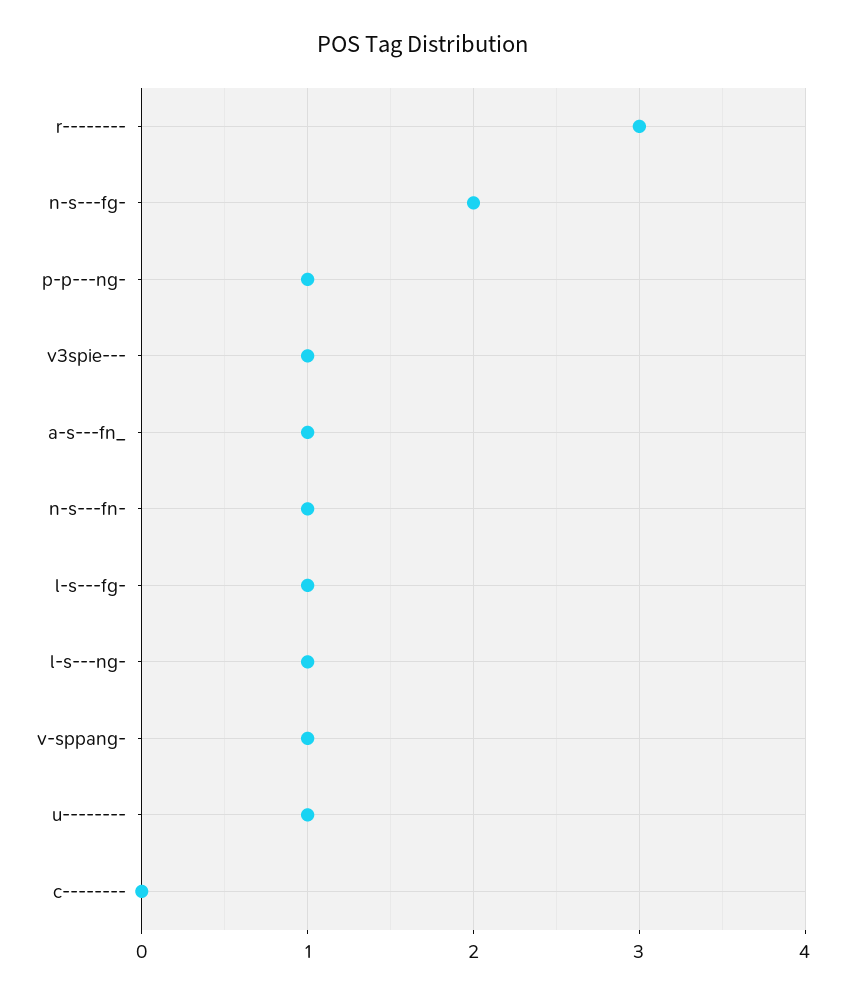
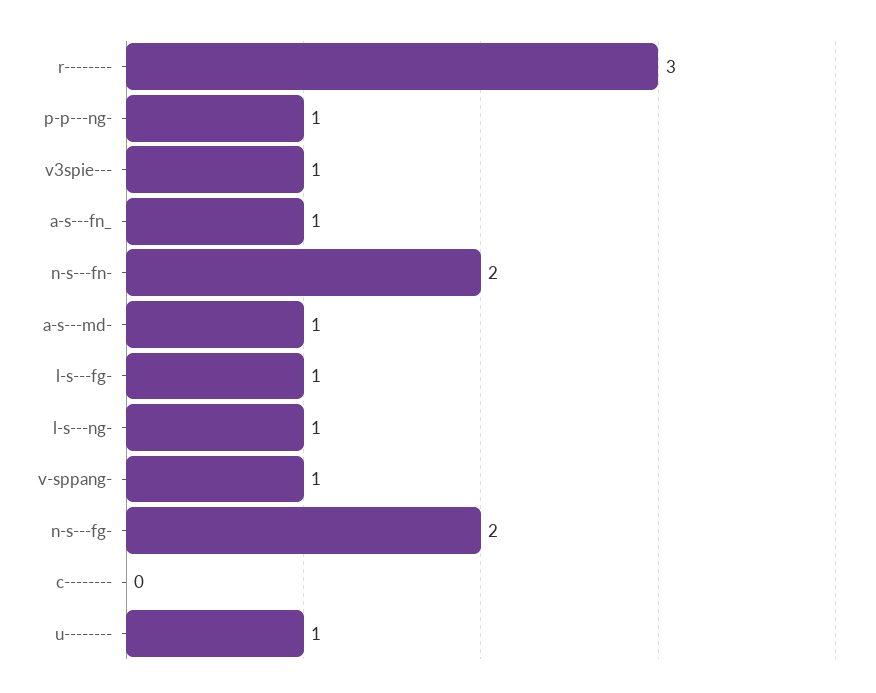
n-s---fn-: 1 -> 2
a-s---md-: none -> 1

